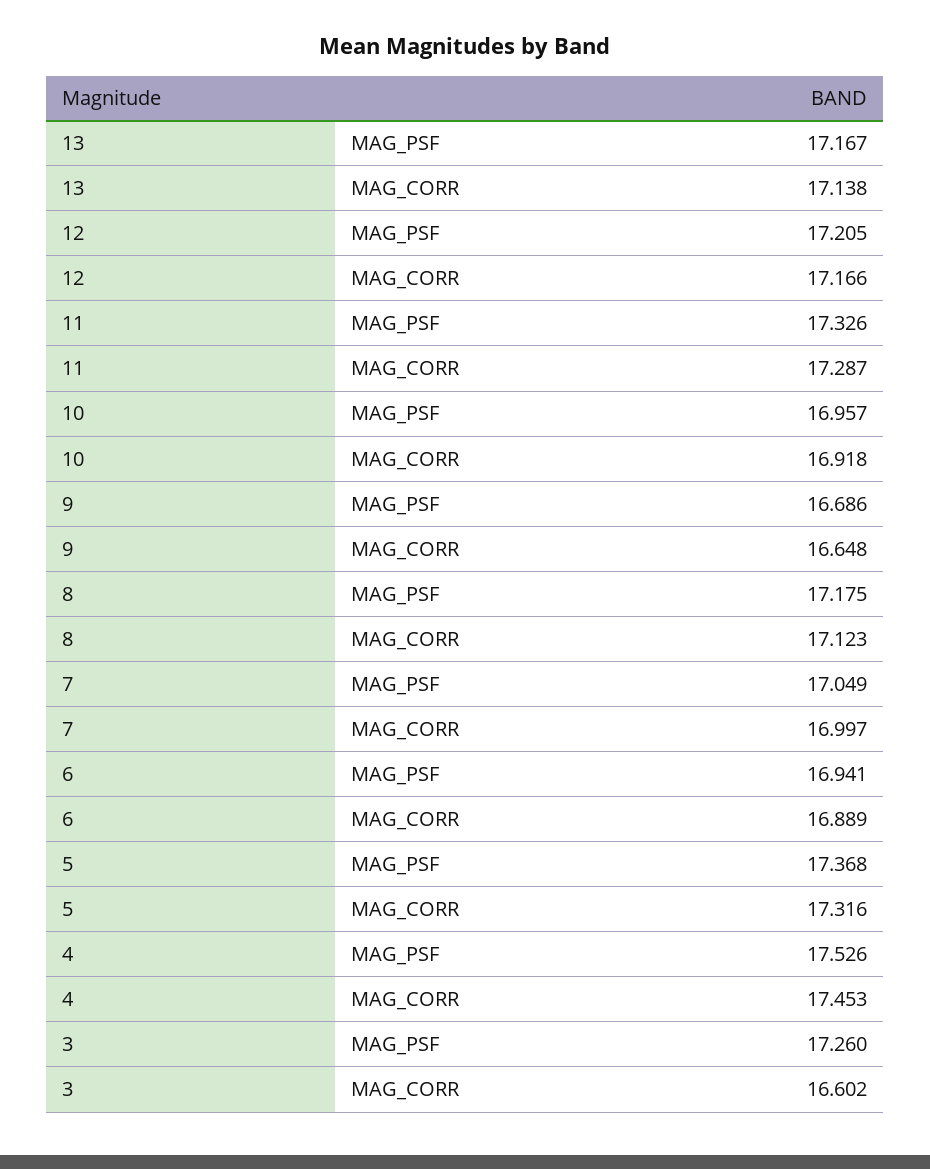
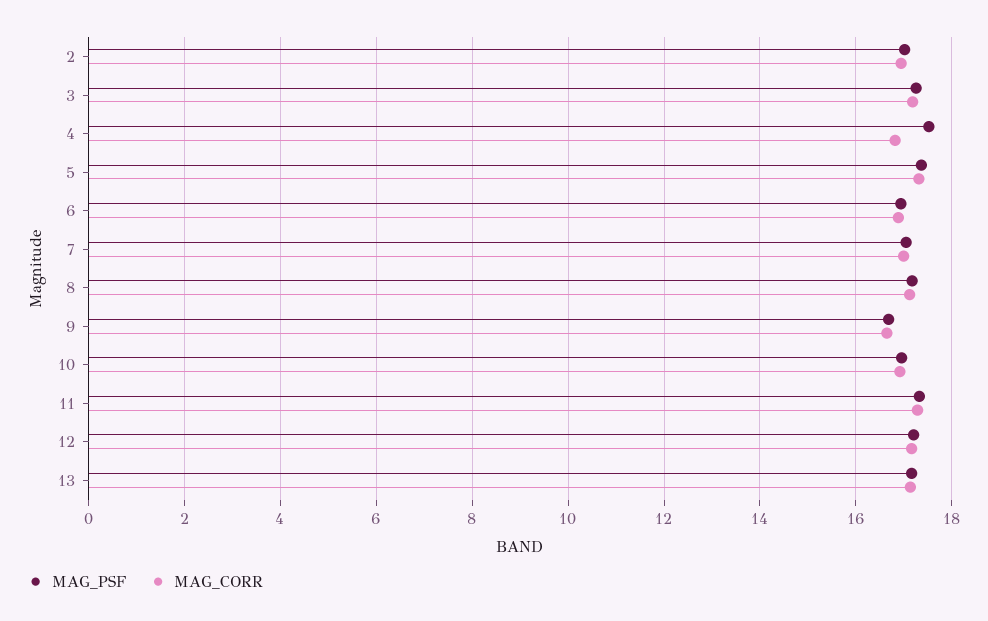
MAG_CORR, 4: 17.453 -> 16.8
MAG_CORR, 3: 16.602 -> 17.2
MAG_PSF, 2: none -> 17
MAG_CORR, 2: none -> 17

